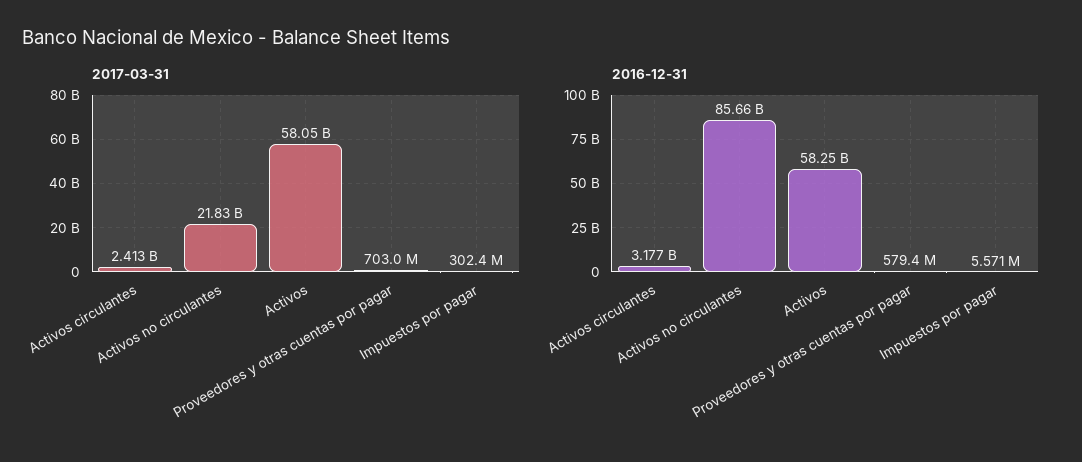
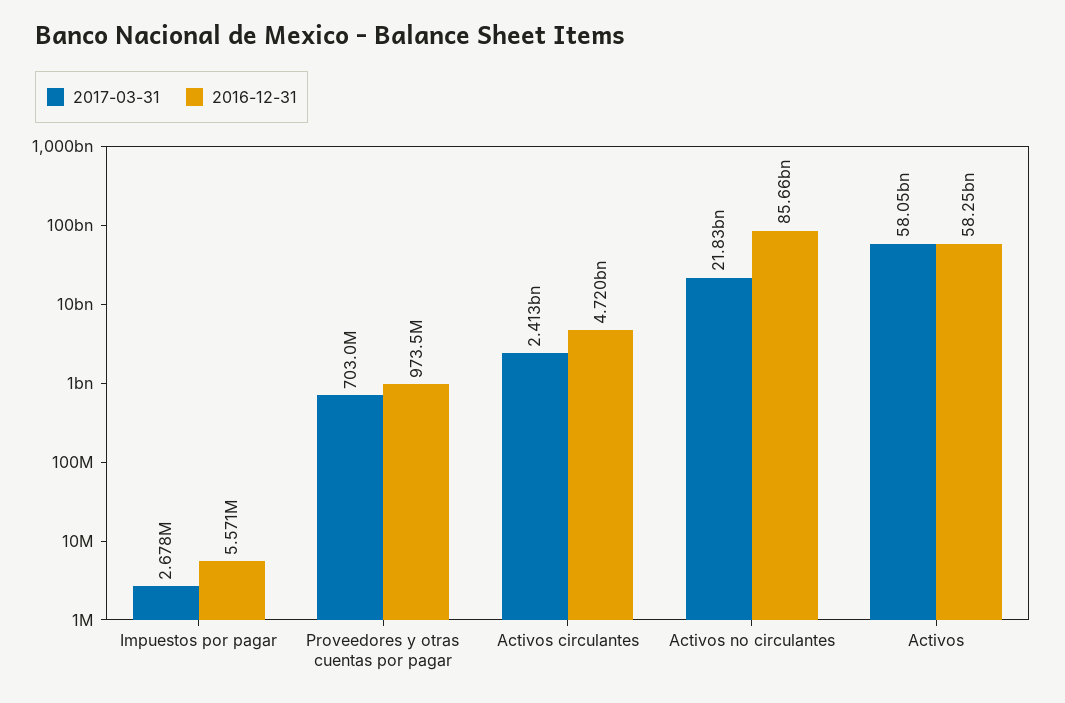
2017-03-31, Impuestos por pagar: 302400000 -> 2678000
2016-12-31, Activos circulantes: 3177000000 -> 4720000000
2016-12-31, Proveedores y otras cuentas por pagar: 579400000 -> 973500000

